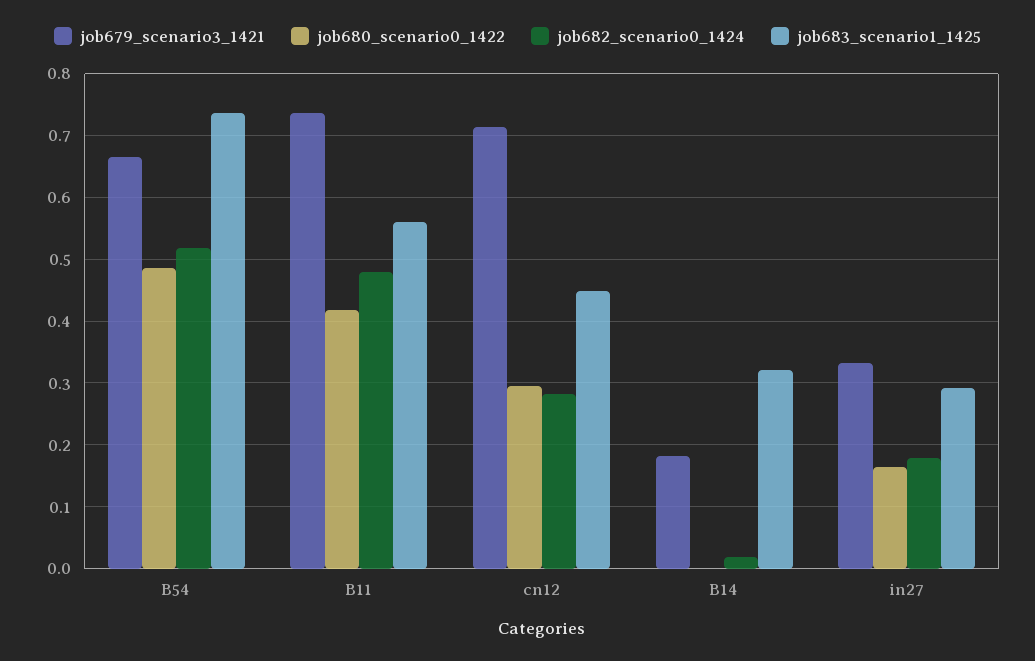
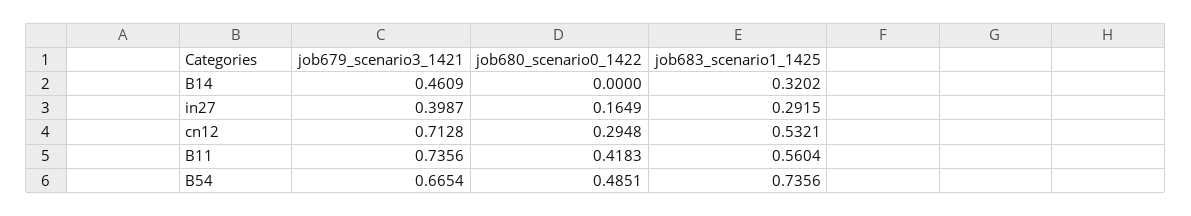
job682_scenario0_1424, B54: 0.52 -> none
job682_scenario0_1424, B11: 0.48 -> none
job682_scenario0_1424, cn12: 0.28 -> none
job683_scenario1_1425, cn12: 0.45 -> 0.5321
job679_scenario3_1421, B14: 0.18 -> 0.4609
job682_scenario0_1424, B14: 0.02 -> none
job679_scenario3_1421, in27: 0.33 -> 0.3987
job682_scenario0_1424, in27: 0.18 -> none

